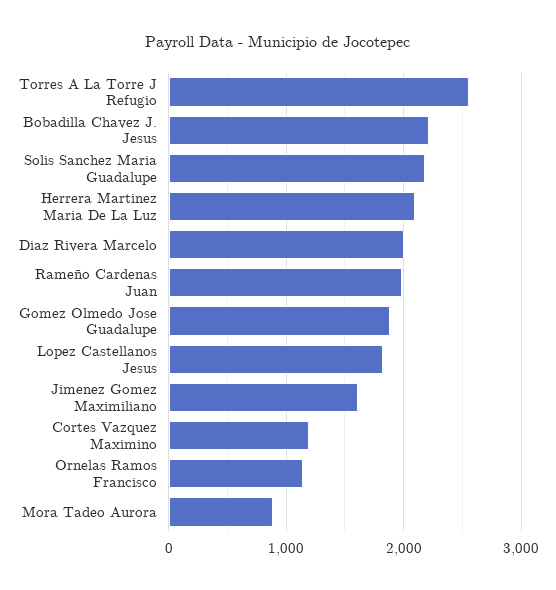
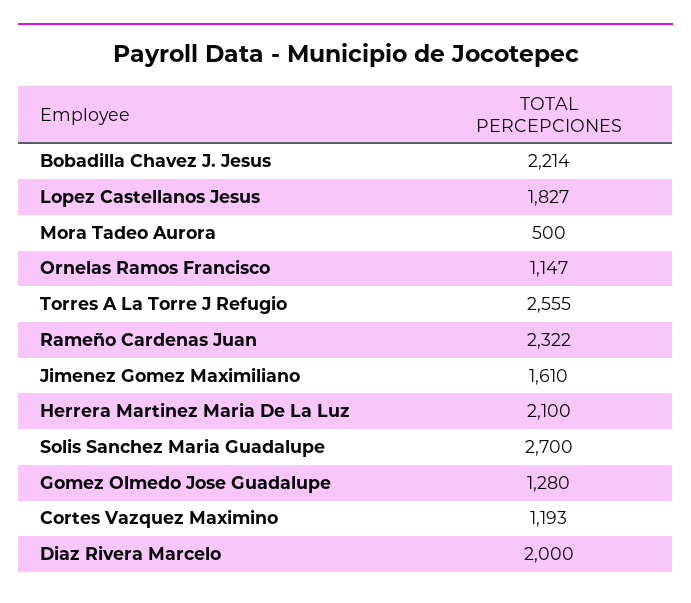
Solis Sanchez Maria Guadalupe: 2200 -> 2700
Rameño Cardenas Juan: 2000 -> 2322
Gomez Olmedo Jose Guadalupe: 1900 -> 1280
Mora Tadeo Aurora: 900 -> 500

